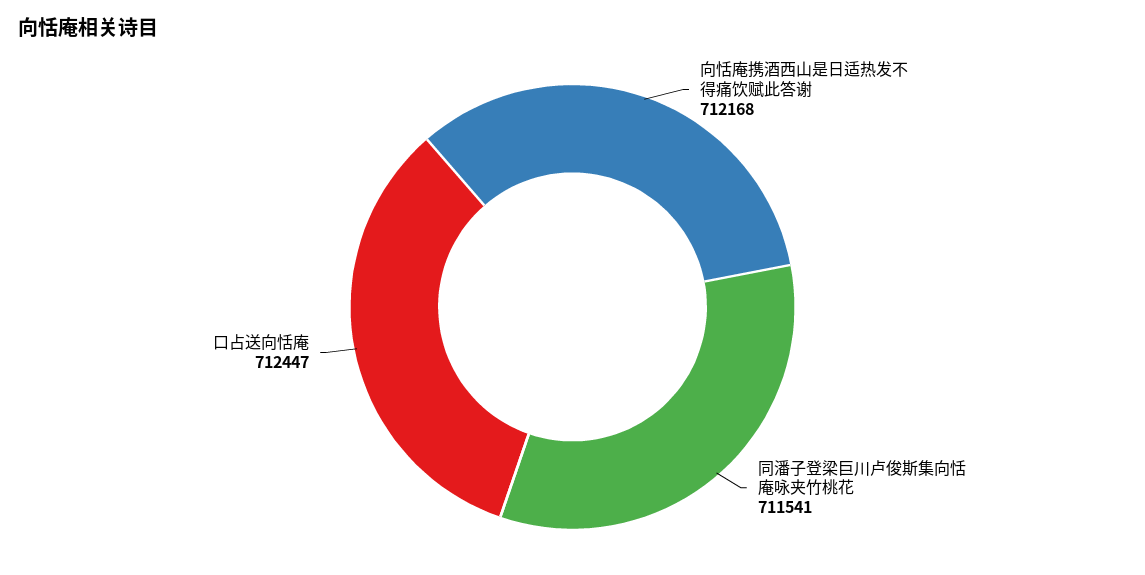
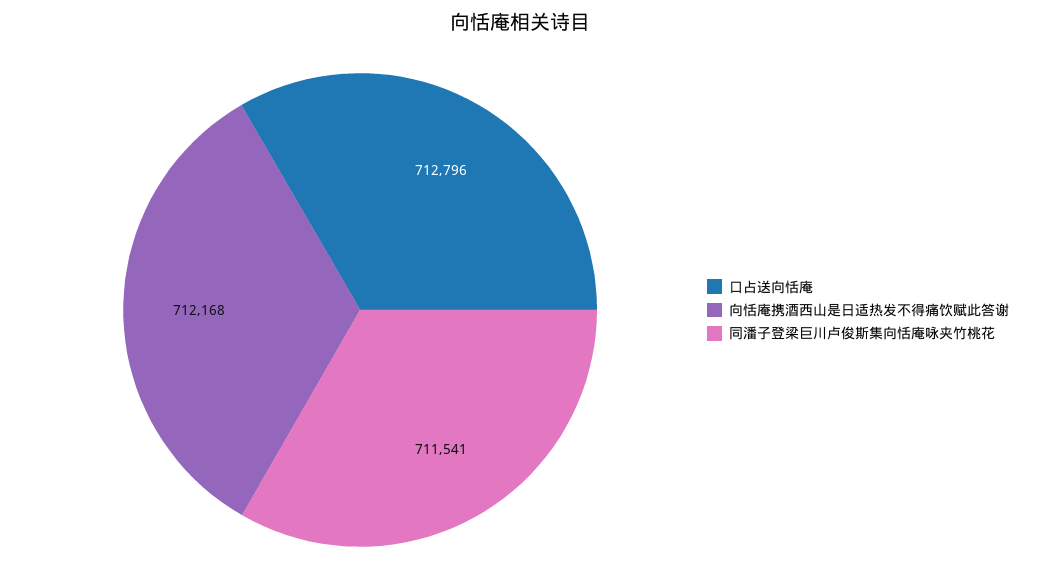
口占送向恬庵: 712447 -> 712796

